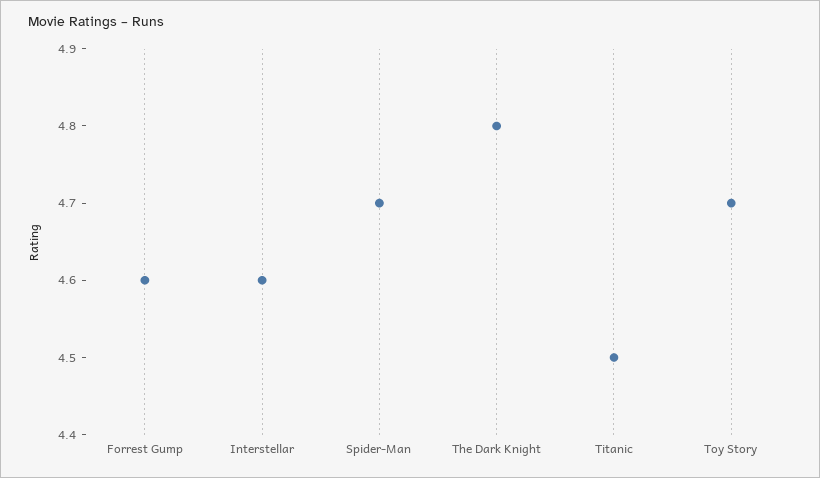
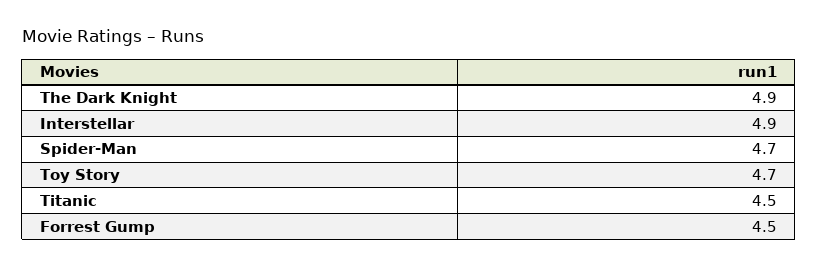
Forrest Gump: 4.6 -> 4.5
Interstellar: 4.6 -> 4.9
The Dark Knight: 4.8 -> 4.9

